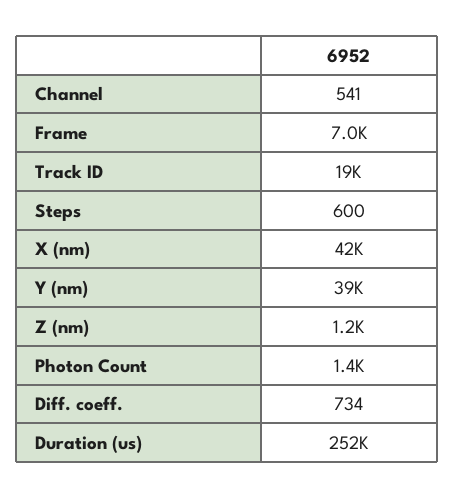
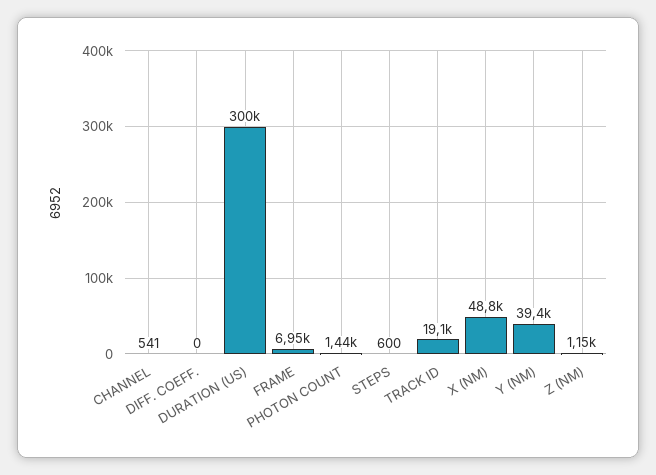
X (nm): 42000 -> 48800
Diff. coeff.: 734 -> 0
Duration (us): 252000 -> 300000

